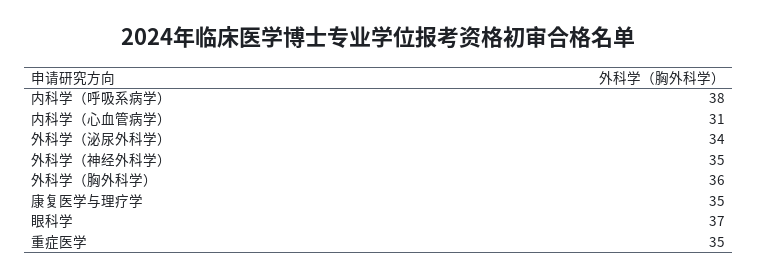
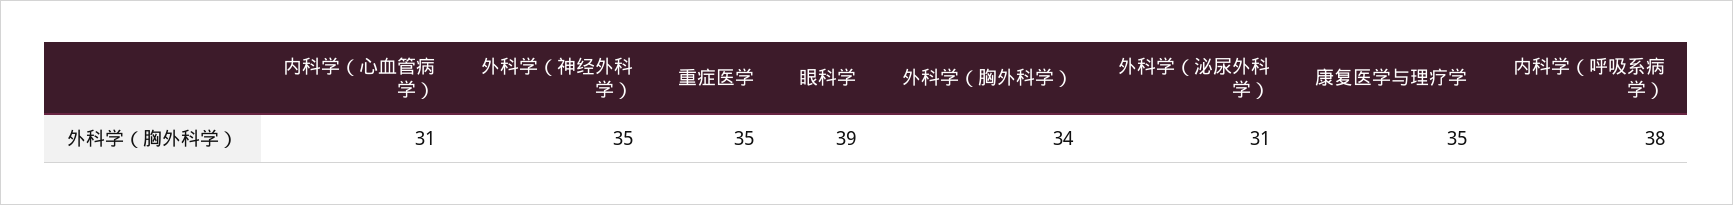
外科学（泌尿外科学）: 34 -> 31
外科学（胸外科学）: 36 -> 34
眼科学: 37 -> 39

